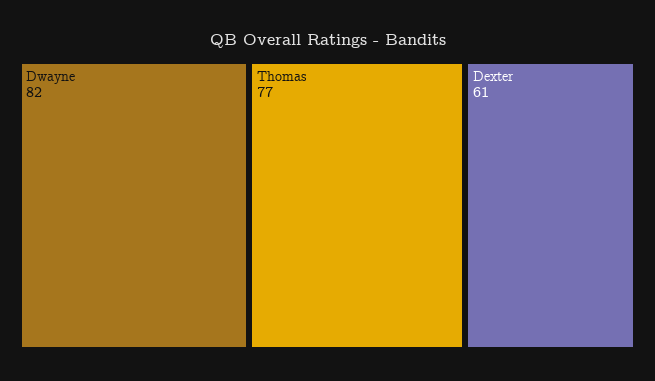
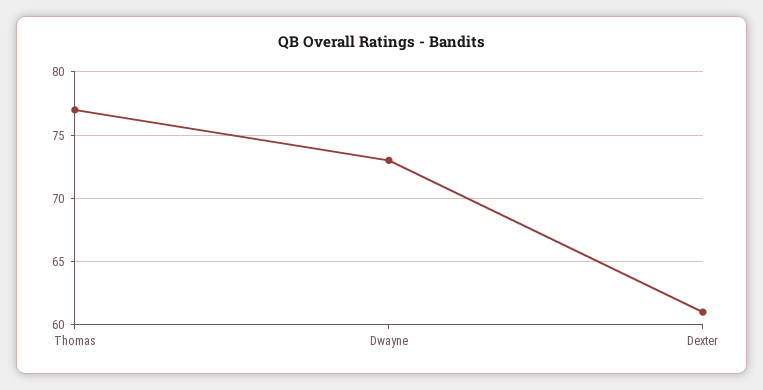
Dwayne: 82 -> 73

